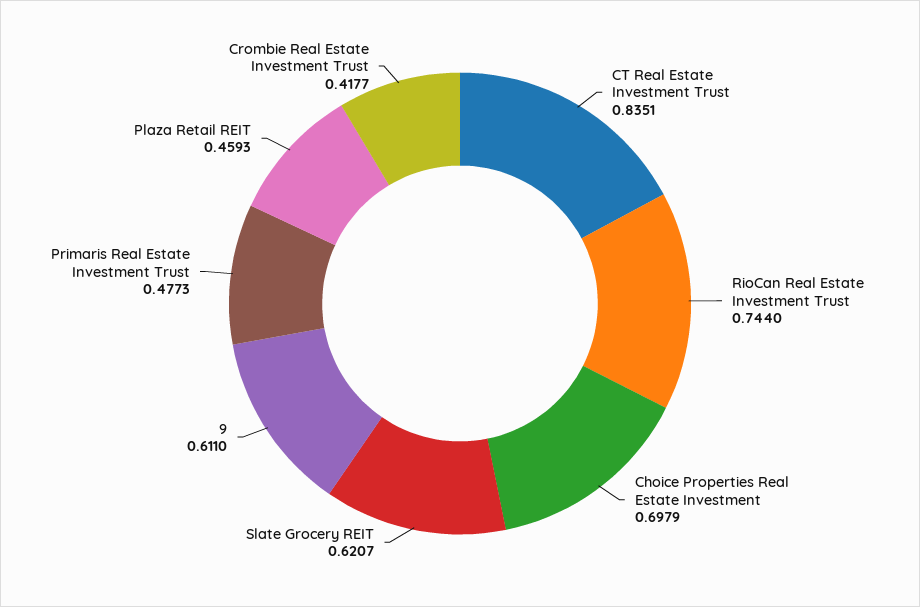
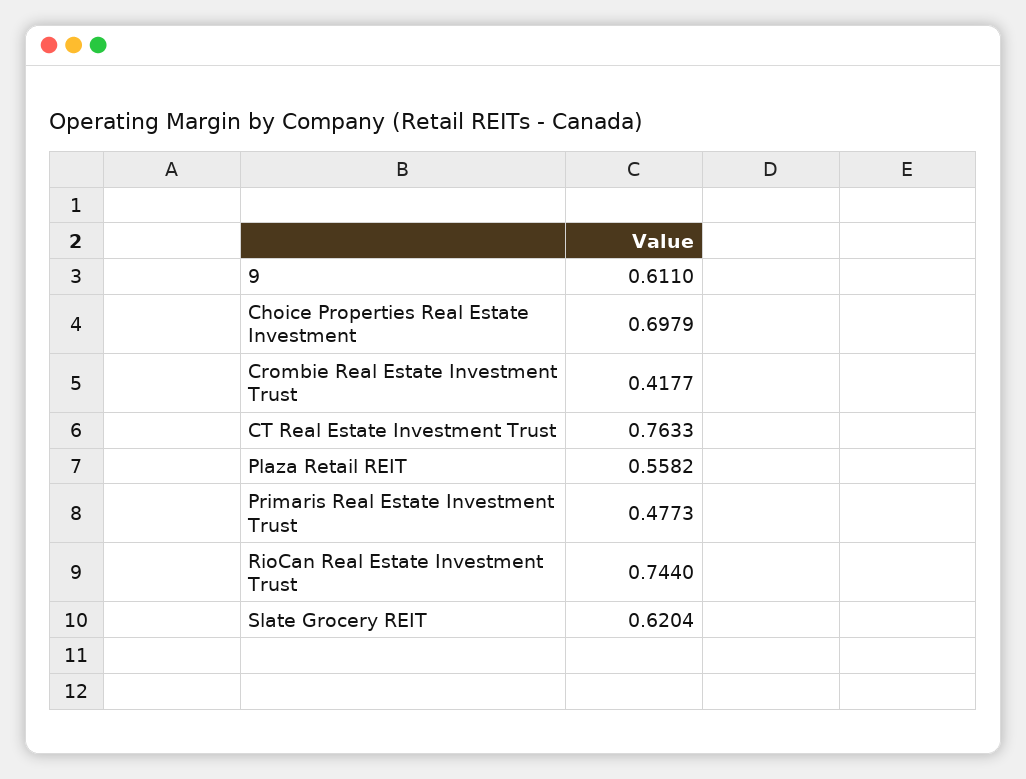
CT Real Estate Investment Trust: 0.8351 -> 0.7633
Slate Grocery REIT: 0.6207 -> 0.6204
Plaza Retail REIT: 0.4593 -> 0.5582

